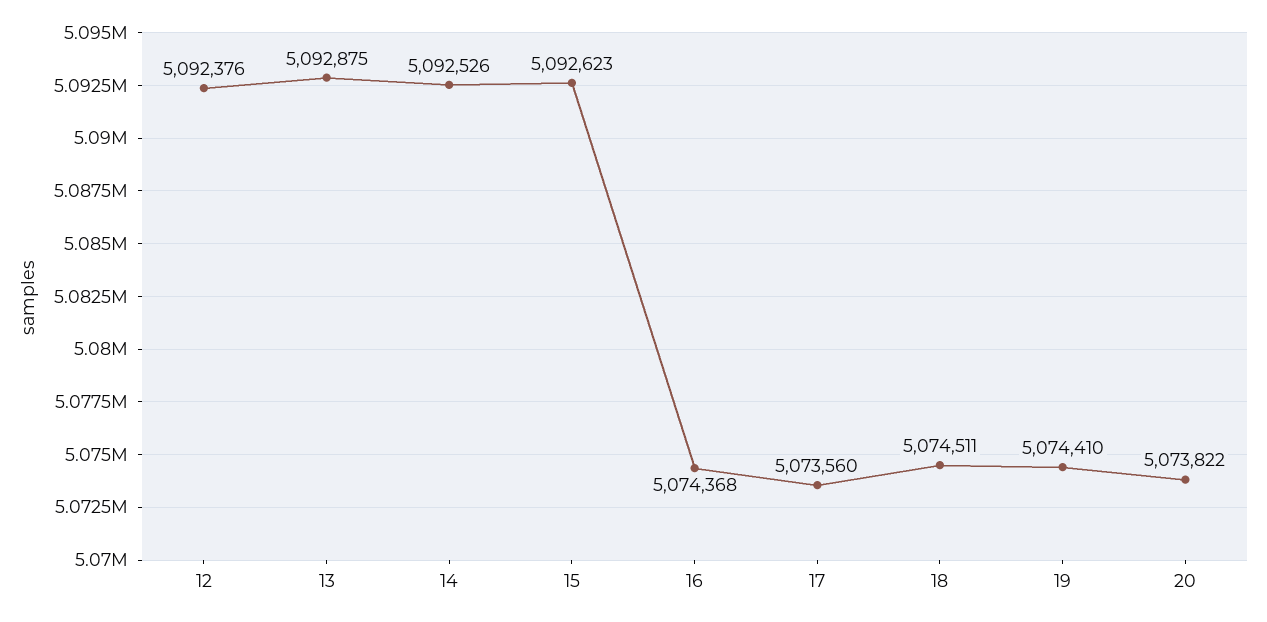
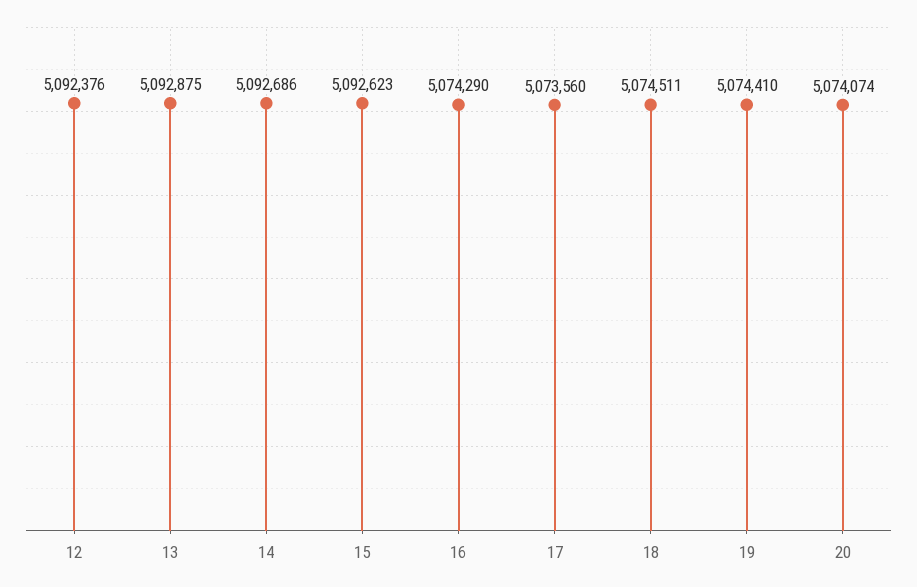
14: 5092526 -> 5092686
16: 5074368 -> 5074290
20: 5073822 -> 5074074

